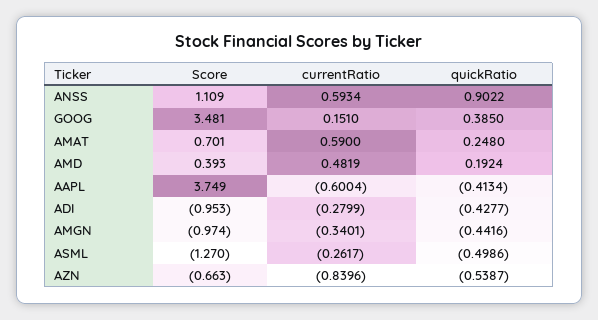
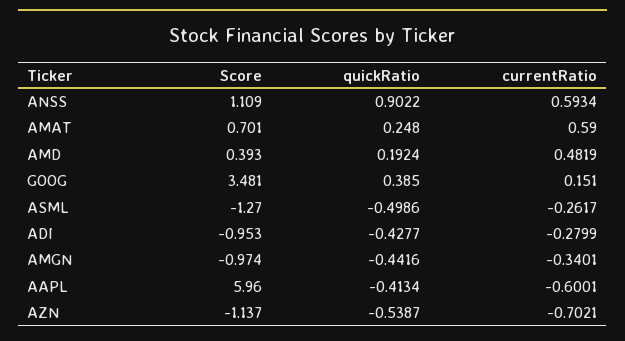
Score, AAPL: 3.749 -> 5.96
currentRatio, AAPL: -0.6004 -> -0.6001
Score, AZN: -0.663 -> -1.137
currentRatio, AZN: -0.8396 -> -0.7021

